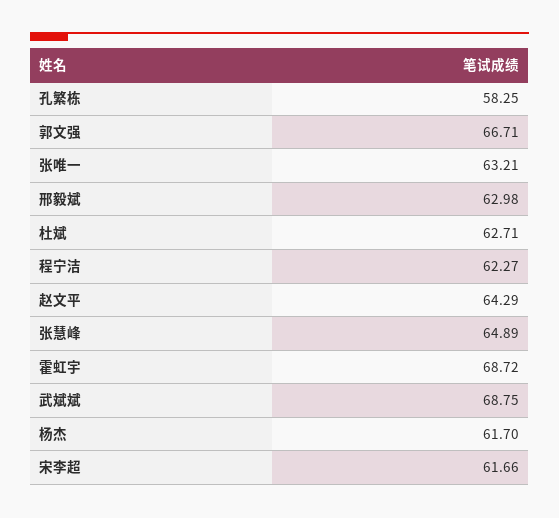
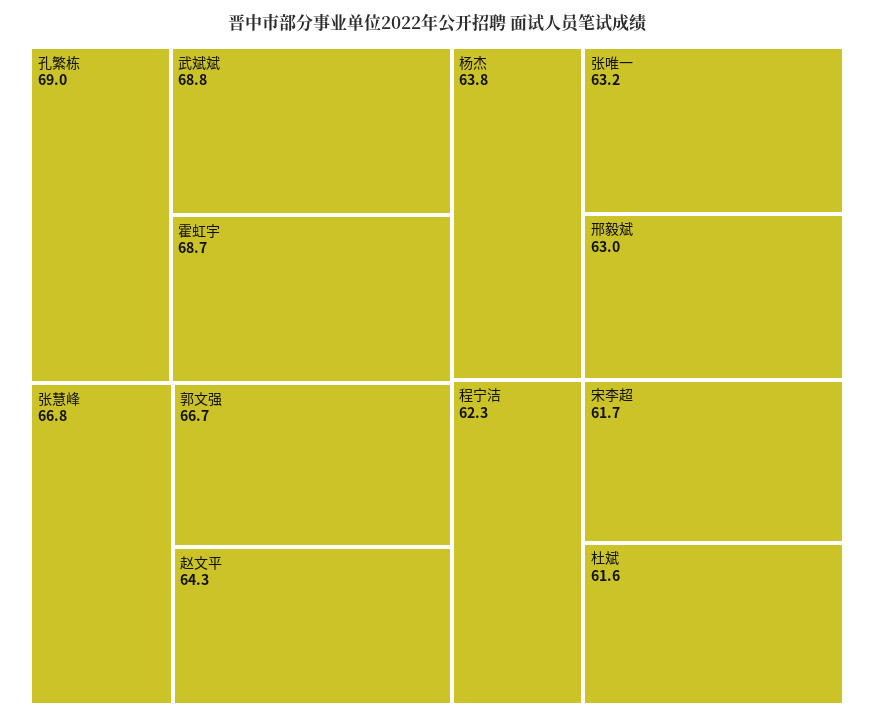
孔繁栋: 58.25 -> 69
杜斌: 62.71 -> 61.6
张慧峰: 64.89 -> 66.8
杨杰: 61.7 -> 63.8

